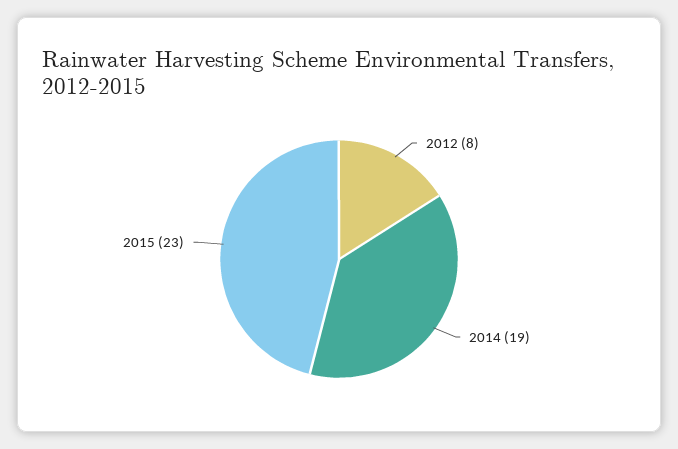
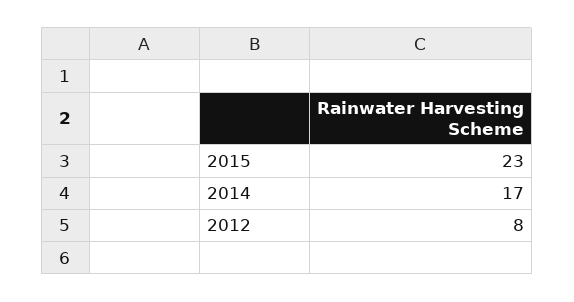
2014: 19 -> 17

